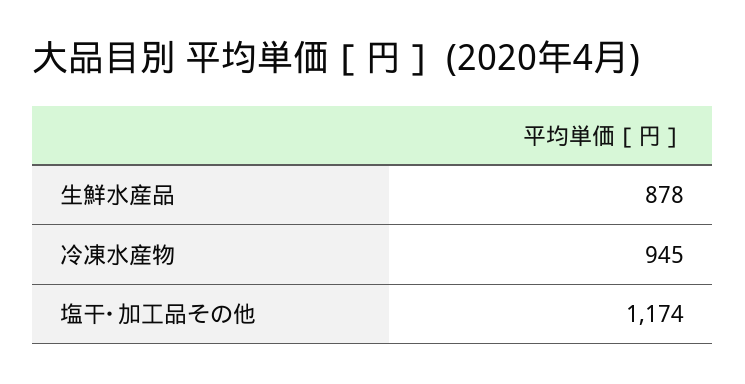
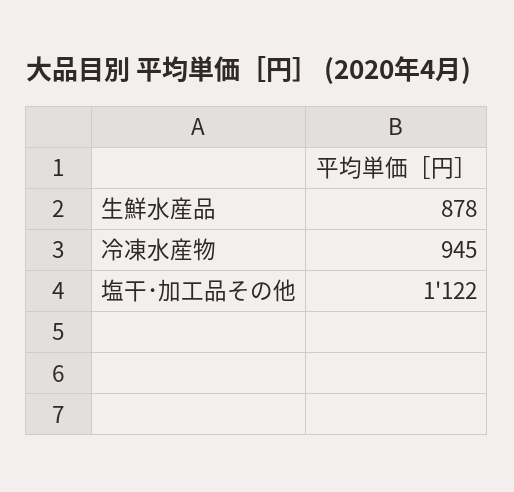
塩干･加工品その他: 1174 -> 1122

